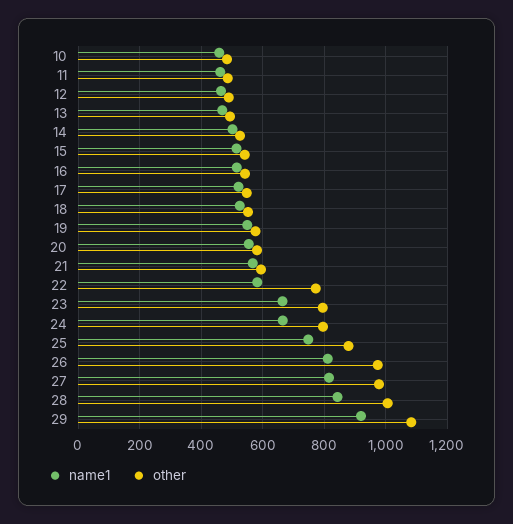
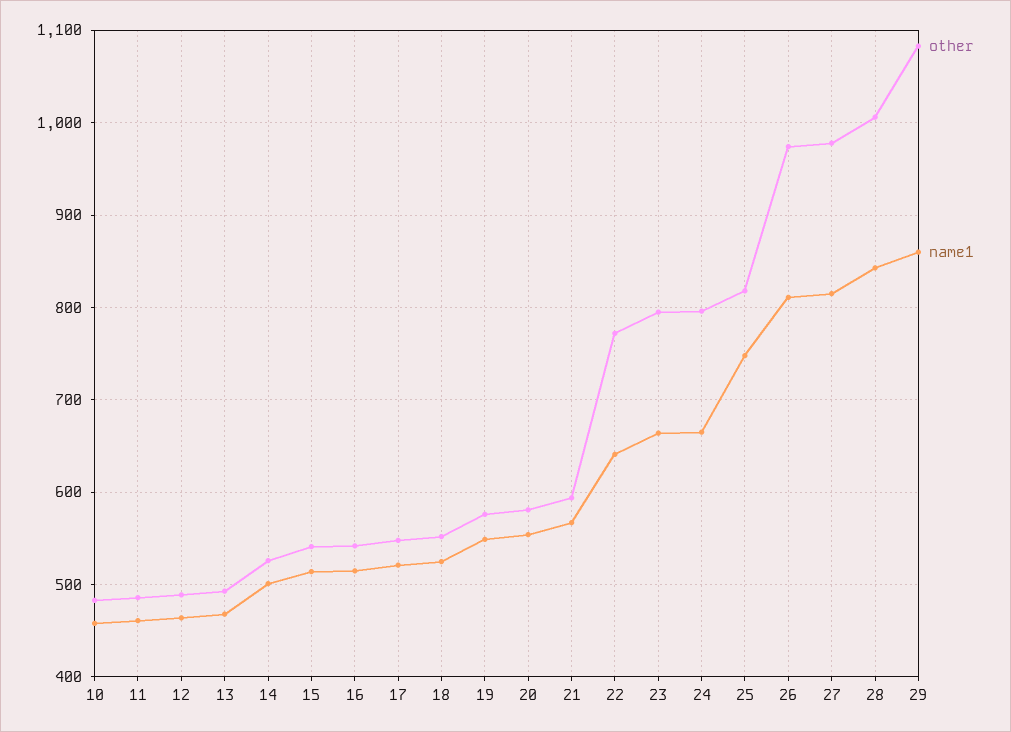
name1, 22: 580 -> 640
other, 25: 880 -> 820
name1, 29: 920 -> 860

